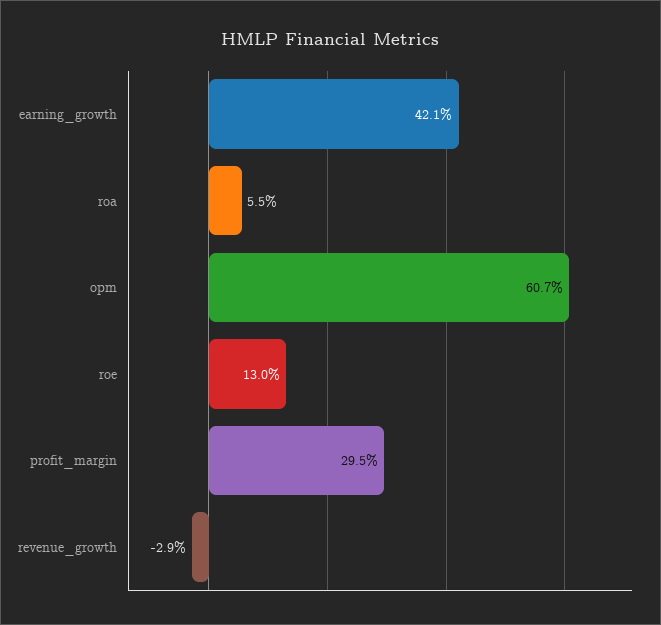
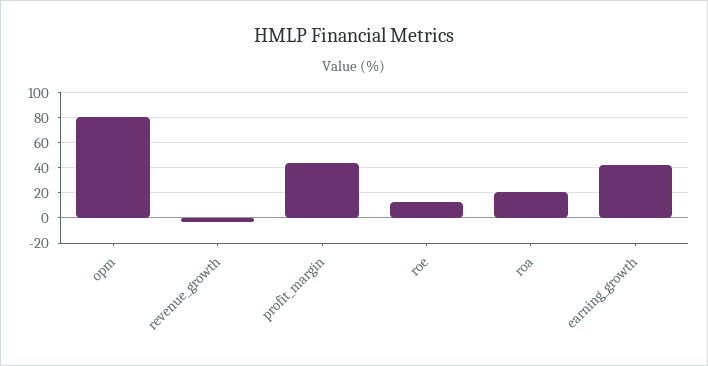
roa: 5.5 -> 20
opm: 60.7 -> 80
profit_margin: 29.5 -> 45

